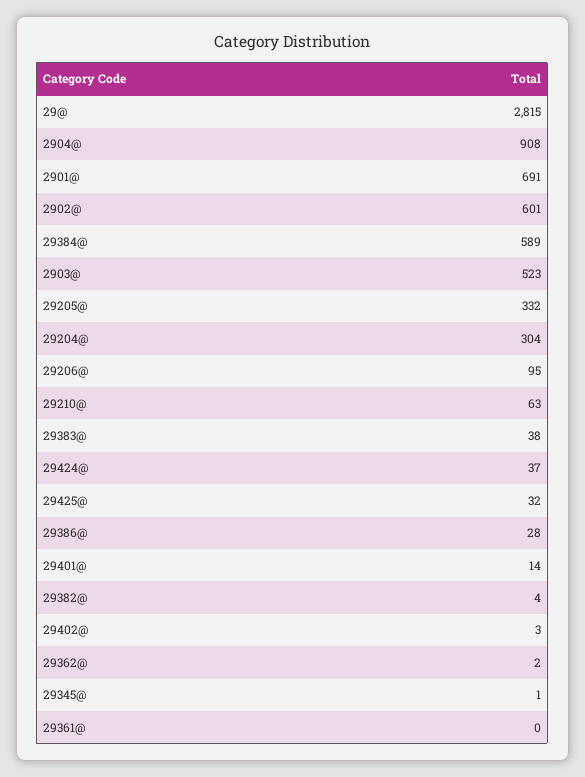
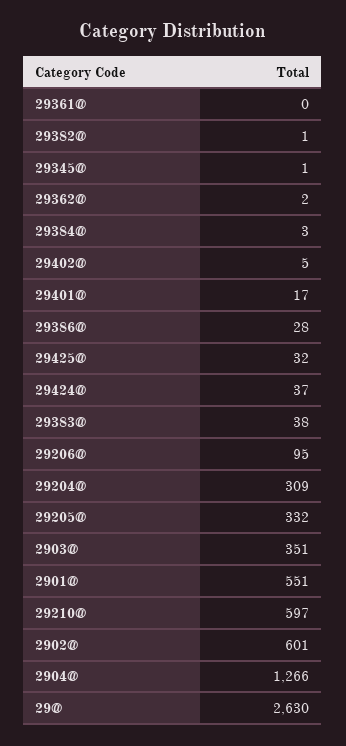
29@: 2815 -> 2630
2904@: 908 -> 1266
2901@: 691 -> 551
29384@: 589 -> 3
2903@: 523 -> 351
29204@: 304 -> 309
29210@: 63 -> 597
29401@: 14 -> 17
29382@: 4 -> 1
29402@: 3 -> 5

